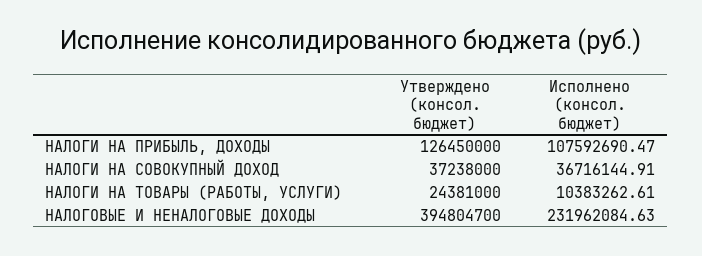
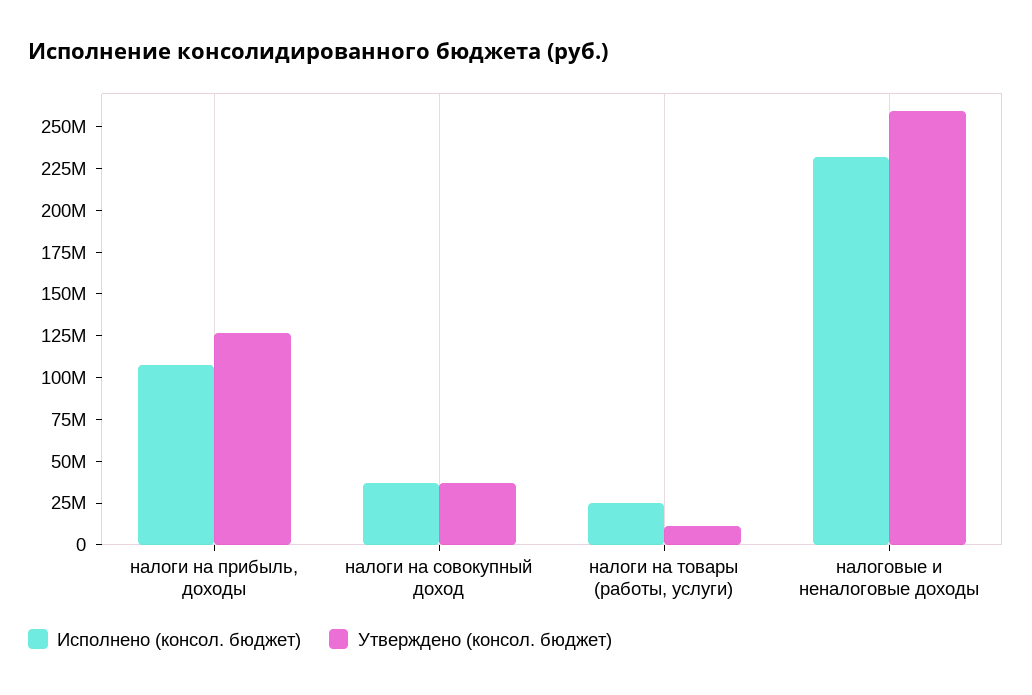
Утверждено (консол. бюджет), НАЛОГИ НА ТОВАРЫ (РАБОТЫ, УСЛУГИ): 24381000 -> 10000000
Исполнено (консол. бюджет), НАЛОГИ НА ТОВАРЫ (РАБОТЫ, УСЛУГИ): 10383262.61 -> 25000000
Утверждено (консол. бюджет), НАЛОГОВЫЕ И НЕНАЛОГОВЫЕ ДОХОДЫ: 394804700 -> 260000000

